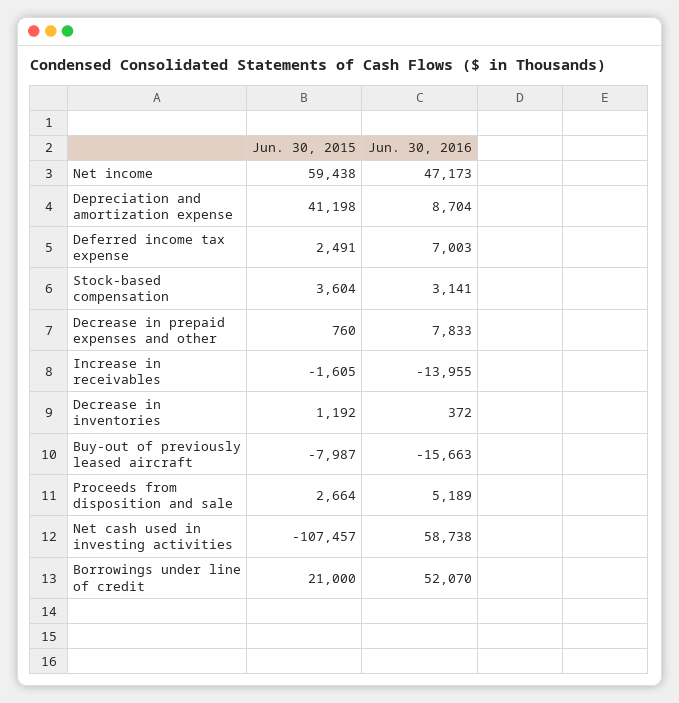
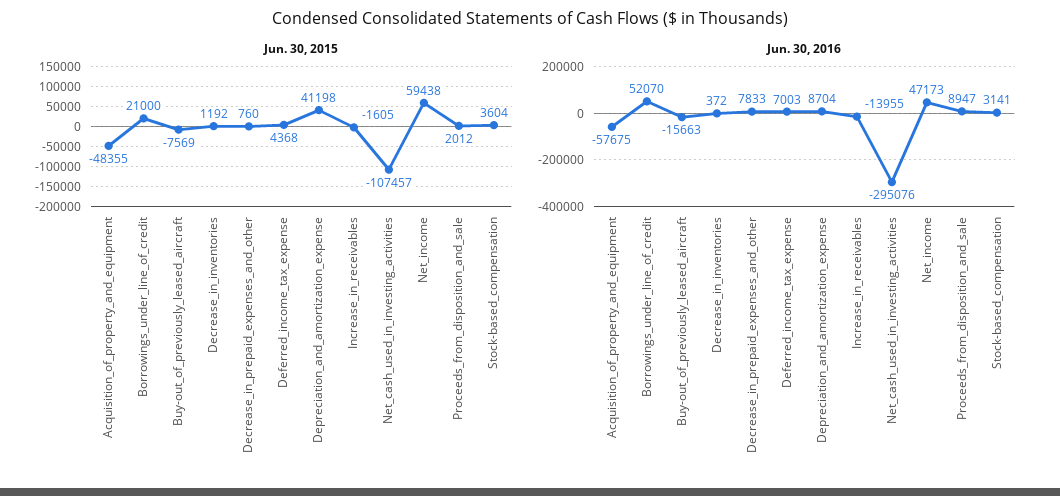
Jun. 30, 2015, Deferred income tax expense: 2491 -> 4368
Jun. 30, 2015, Buy-out of previously leased aircraft: -7987 -> -7569
Jun. 30, 2015, Proceeds from disposition and sale: 2664 -> 2012
Jun. 30, 2016, Proceeds from disposition and sale: 5189 -> 8947
Jun. 30, 2016, Net cash used in investing activities: 58738 -> -295076
Jun. 30, 2015, Acquisition_of_property_and_equipment: none -> -48355
Jun. 30, 2016, Acquisition_of_property_and_equipment: none -> -57675

